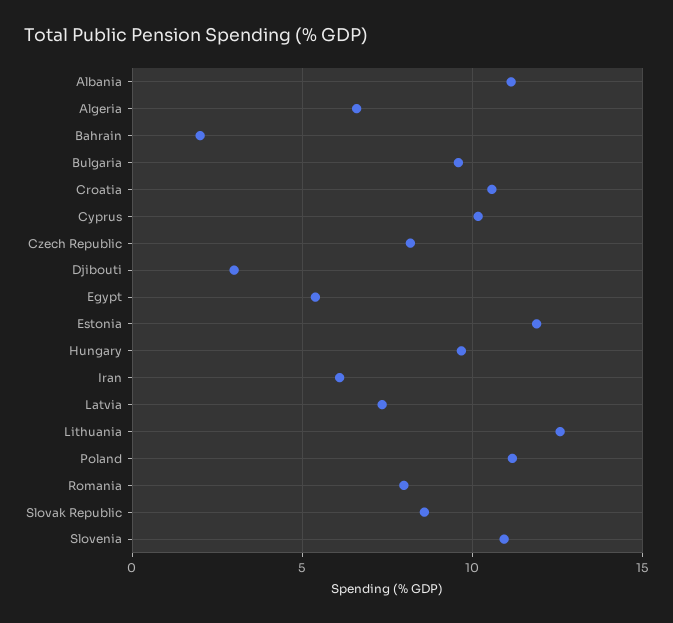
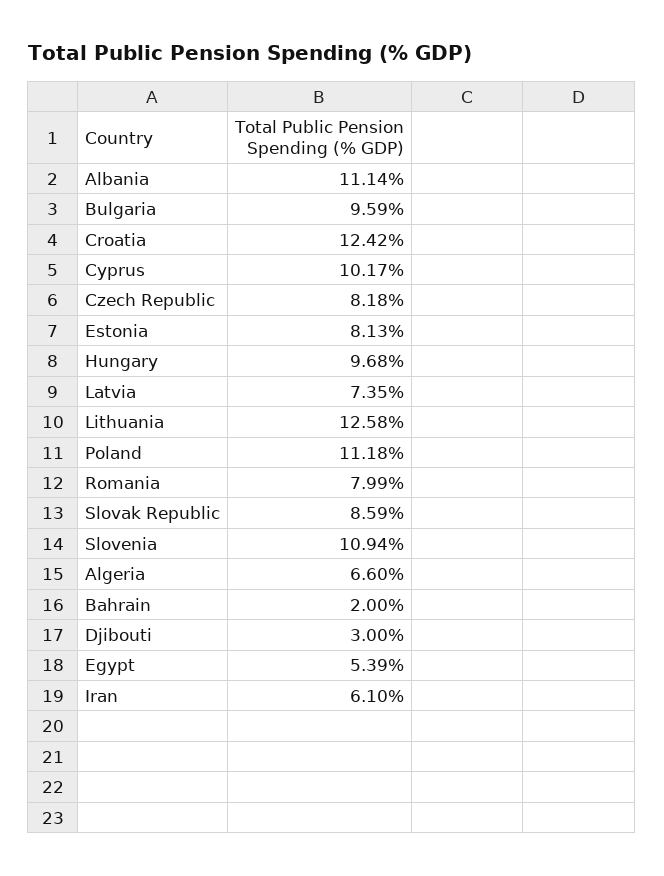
Croatia: 10.5 -> 12.42
Estonia: 12 -> 8.13

